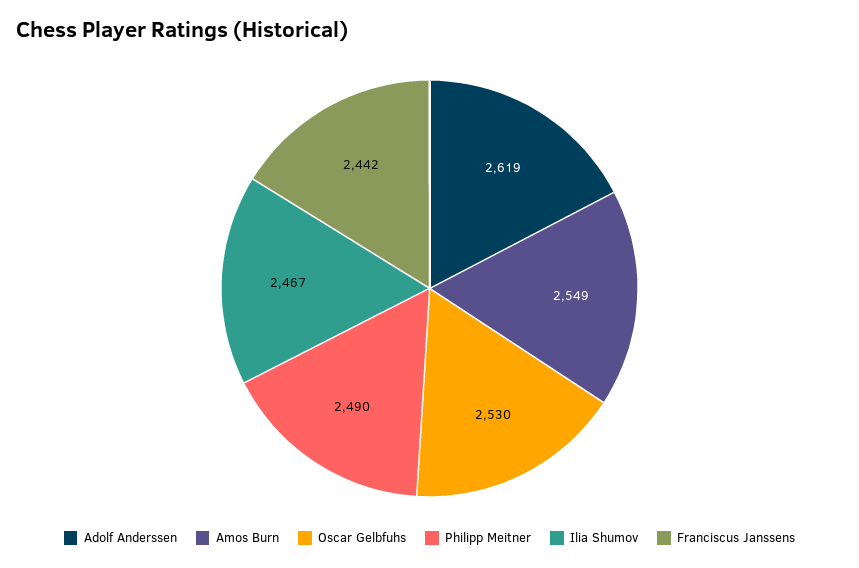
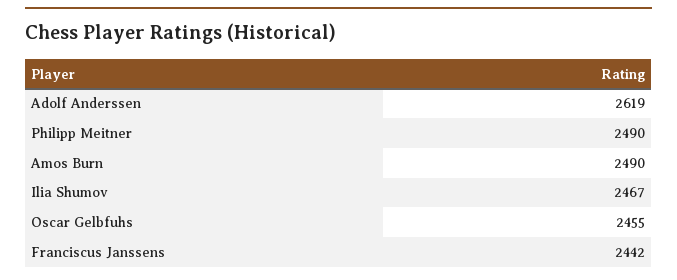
Amos Burn: 2549 -> 2490
Oscar Gelbfuhs: 2530 -> 2455

